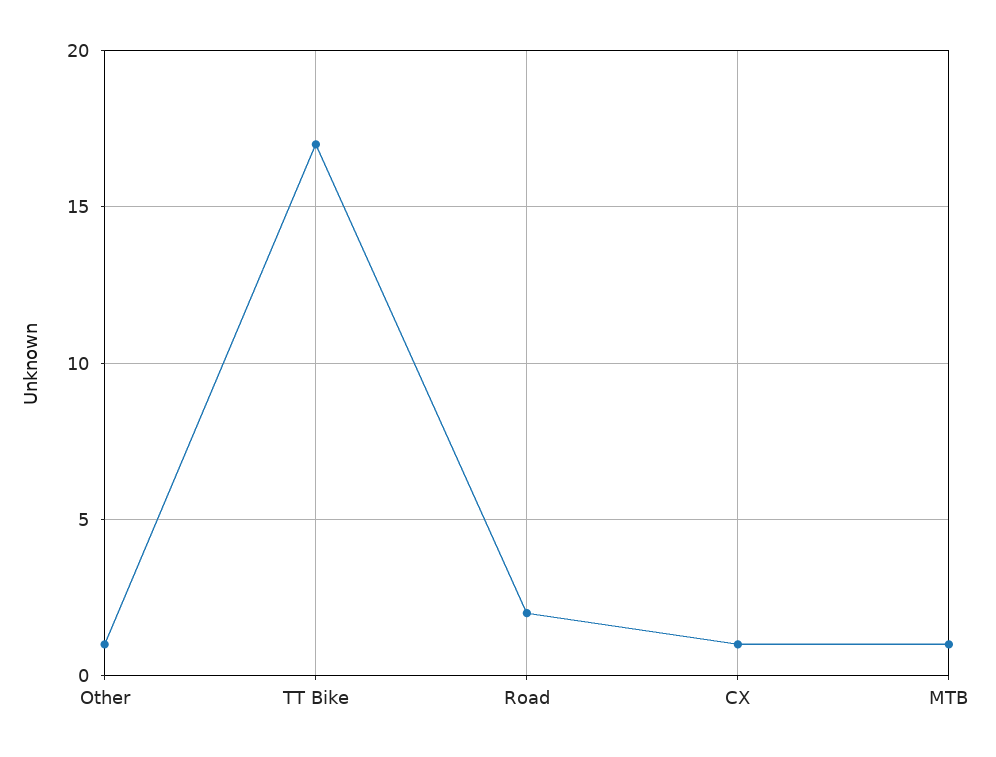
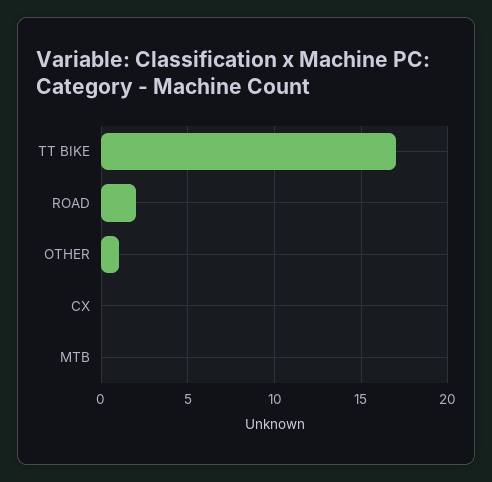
CX: 1 -> 0
MTB: 1 -> 0

